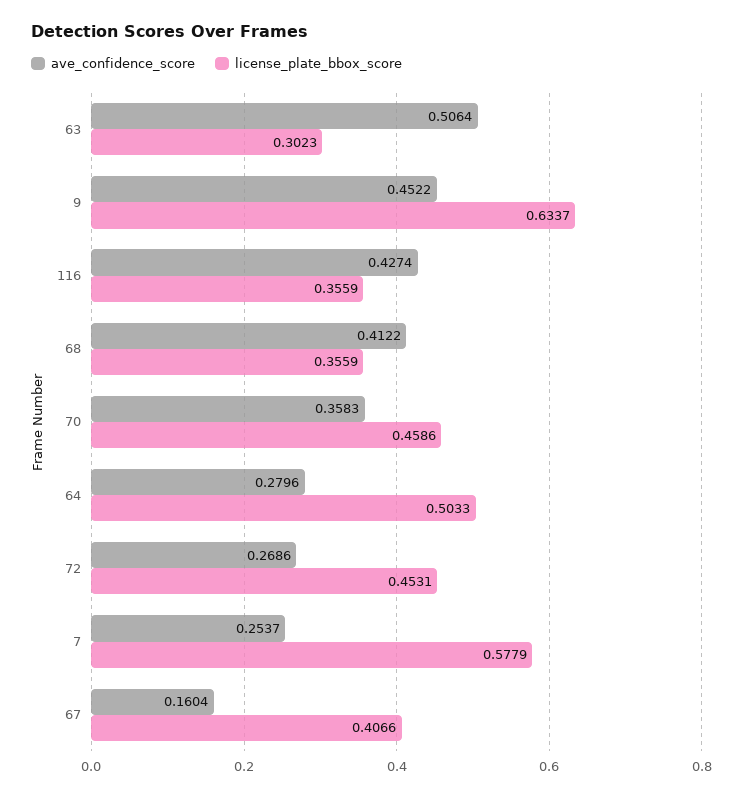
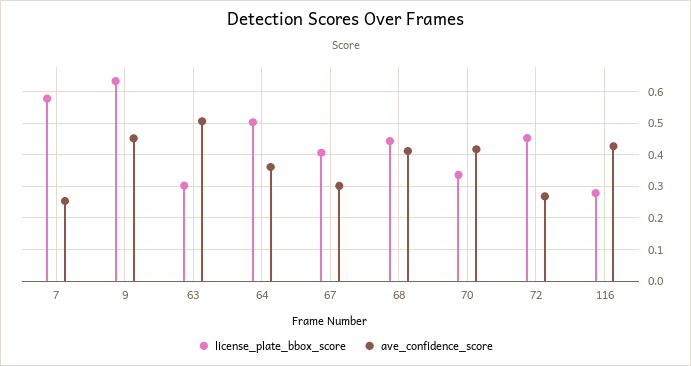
license_plate_bbox_score, 116: 0.3559 -> 0.28
license_plate_bbox_score, 68: 0.3559 -> 0.44
ave_confidence_score, 70: 0.3583 -> 0.42
license_plate_bbox_score, 70: 0.4586 -> 0.34
ave_confidence_score, 64: 0.2796 -> 0.36
ave_confidence_score, 67: 0.1604 -> 0.3

